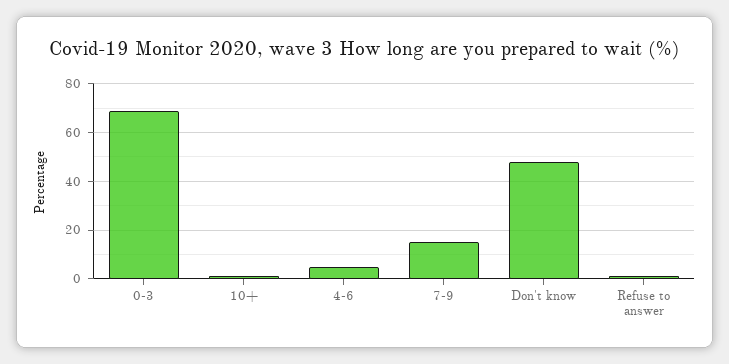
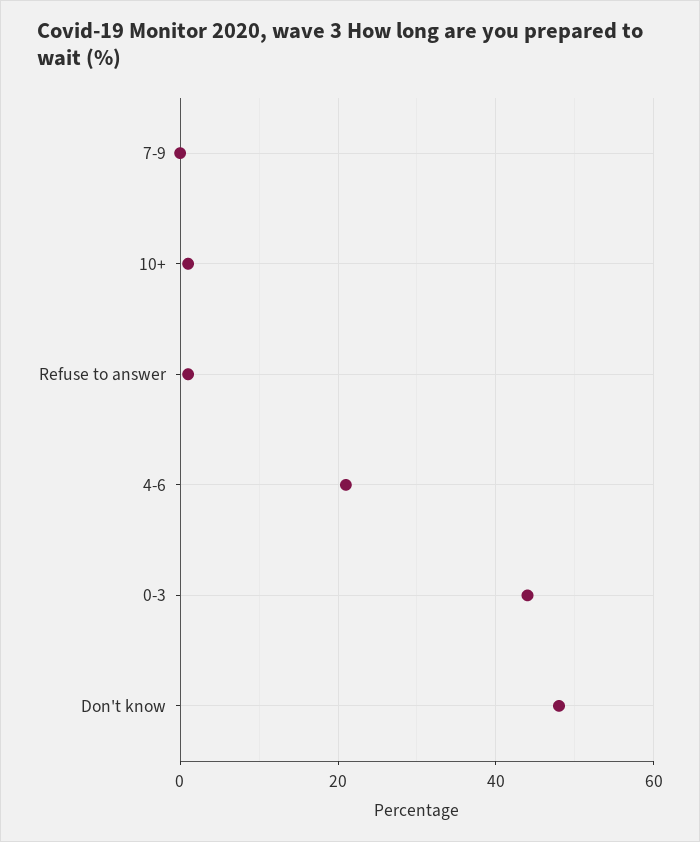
0-3: 70 -> 45
4-6: 5 -> 20
7-9: 15 -> 0

